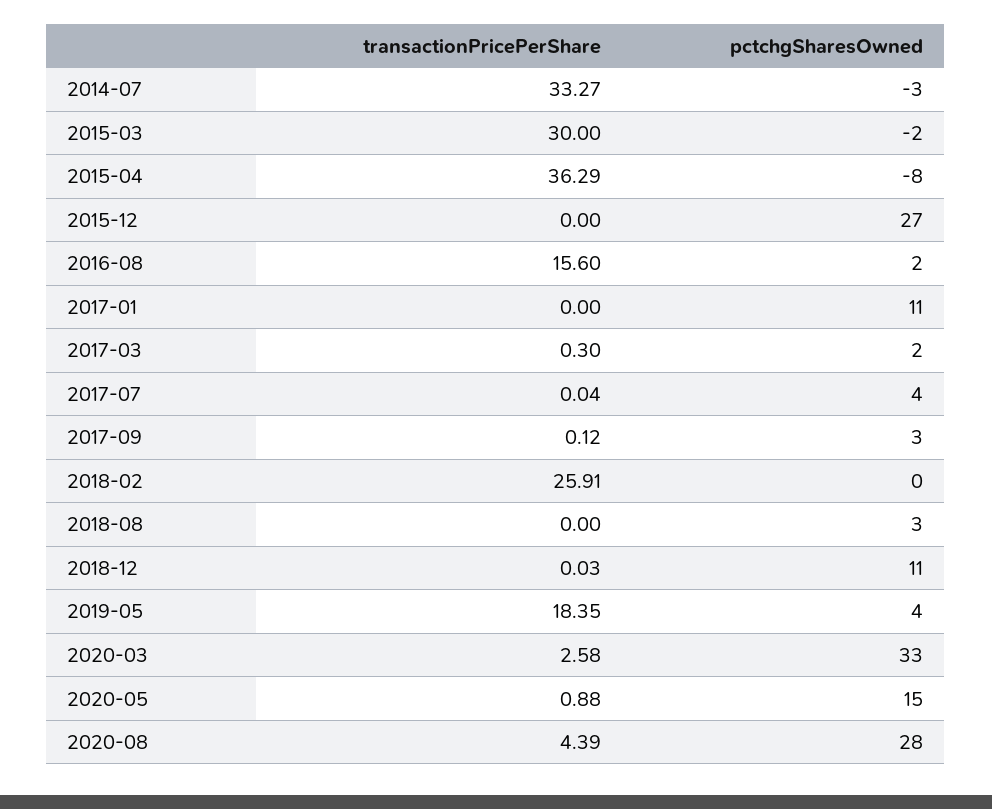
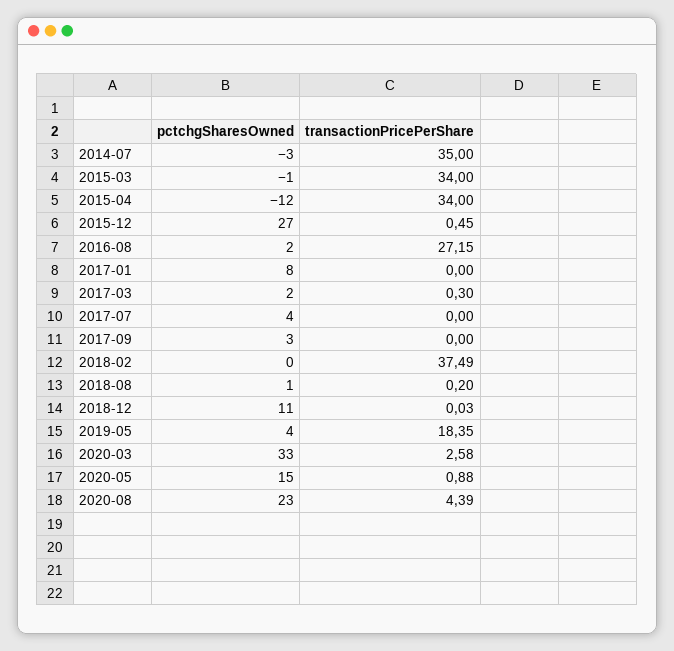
transactionPricePerShare, 2014-07: 33.27 -> 35
transactionPricePerShare, 2015-03: 30 -> 34
pctchgSharesOwned, 2015-03: -2 -> -1
transactionPricePerShare, 2015-04: 36.29 -> 34
pctchgSharesOwned, 2015-04: -8 -> -12
transactionPricePerShare, 2015-12: 0 -> 0.45
transactionPricePerShare, 2016-08: 15.6 -> 27.15
pctchgSharesOwned, 2017-01: 11 -> 8
transactionPricePerShare, 2017-07: 0.04 -> 0
transactionPricePerShare, 2017-09: 0.12 -> 0
transactionPricePerShare, 2018-02: 25.91 -> 37.49
transactionPricePerShare, 2018-08: 0 -> 0.2
pctchgSharesOwned, 2018-08: 3 -> 1
pctchgSharesOwned, 2020-08: 28 -> 23

